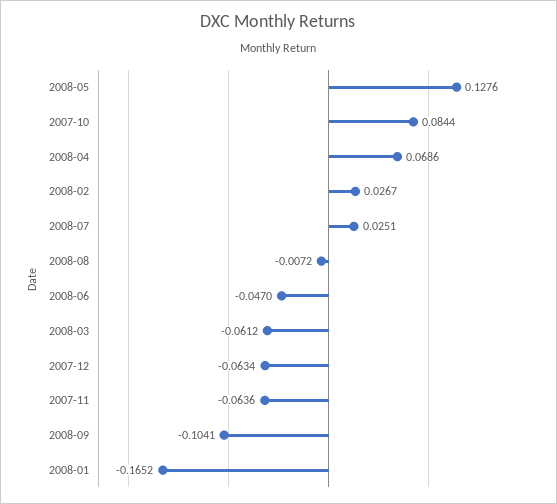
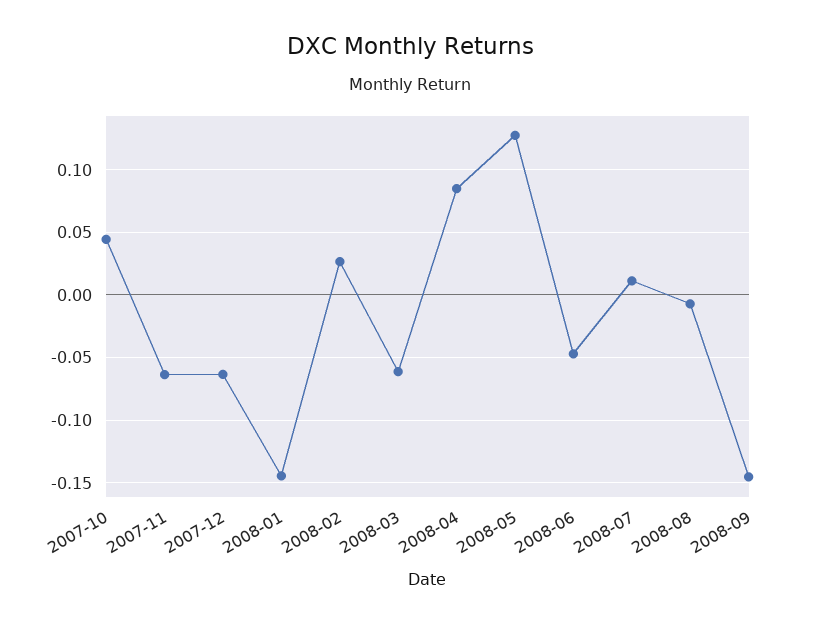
2007-10: 0.0844 -> 0.045
2008-04: 0.0686 -> 0.085
2008-07: 0.0251 -> 0.01
2008-09: -0.1041 -> -0.145
2008-01: -0.1652 -> -0.145

